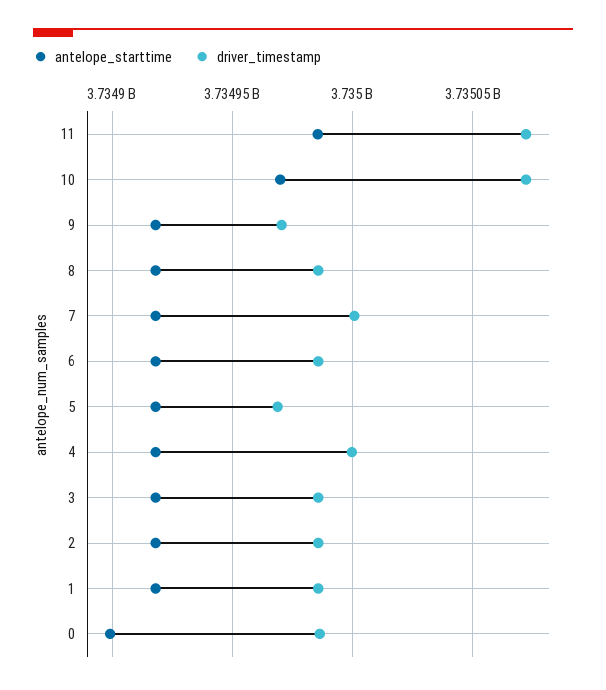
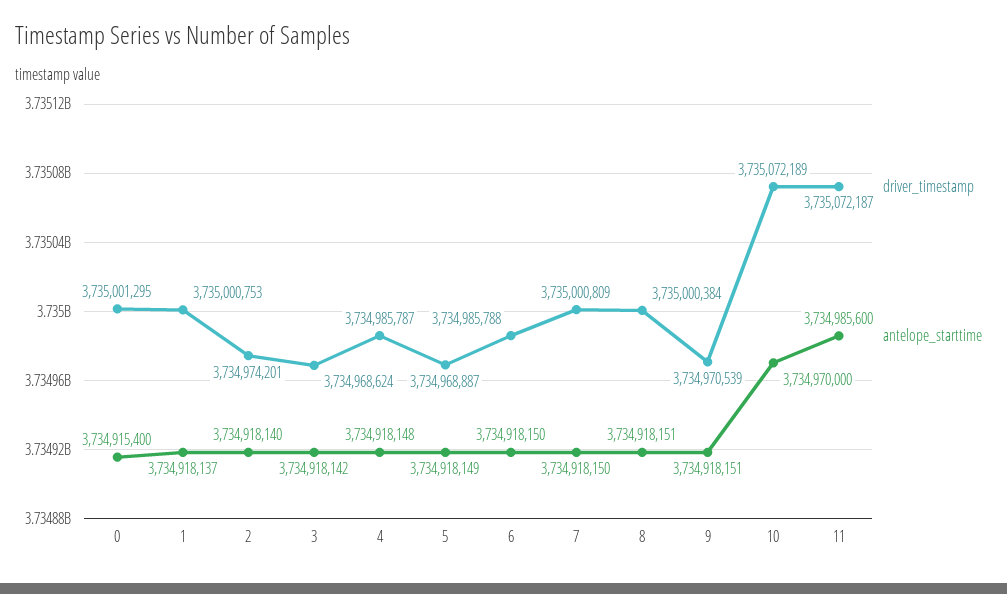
driver_timestamp, 8: 3734985000 -> 3735000384
driver_timestamp, 4: 3735000000 -> 3734985787
driver_timestamp, 3: 3734985000 -> 3734968624
driver_timestamp, 2: 3734985000 -> 3734974201
driver_timestamp, 1: 3734985000 -> 3735000753
antelope_starttime, 0: 3734900000 -> 3734915400
driver_timestamp, 0: 3734985000 -> 3735001295

